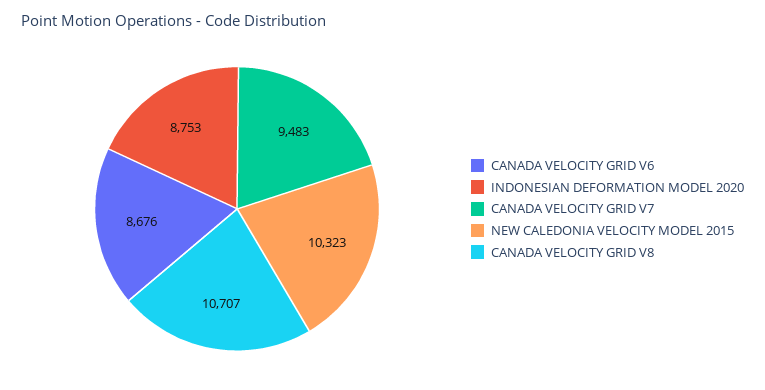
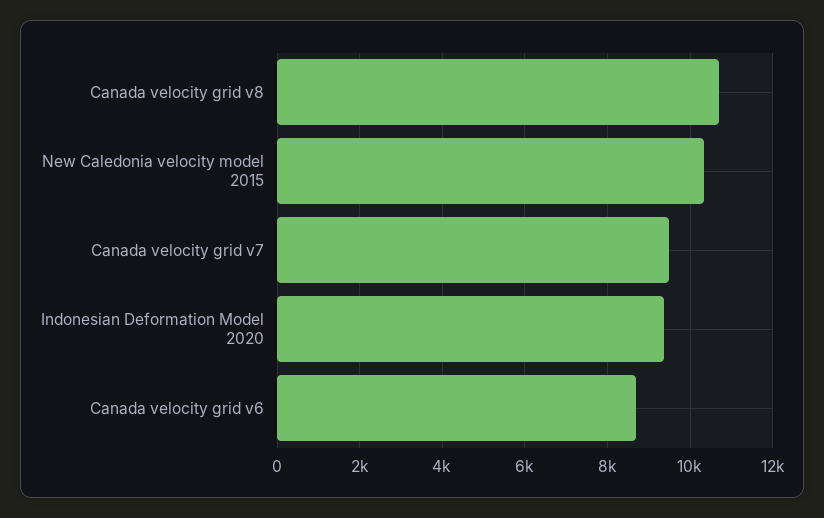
INDONESIAN DEFORMATION MODEL 2020: 8753 -> 9400

